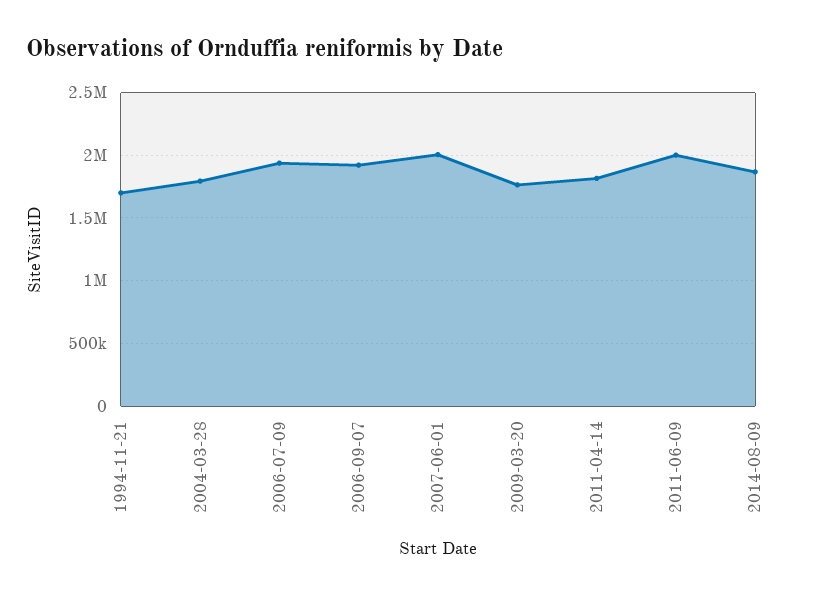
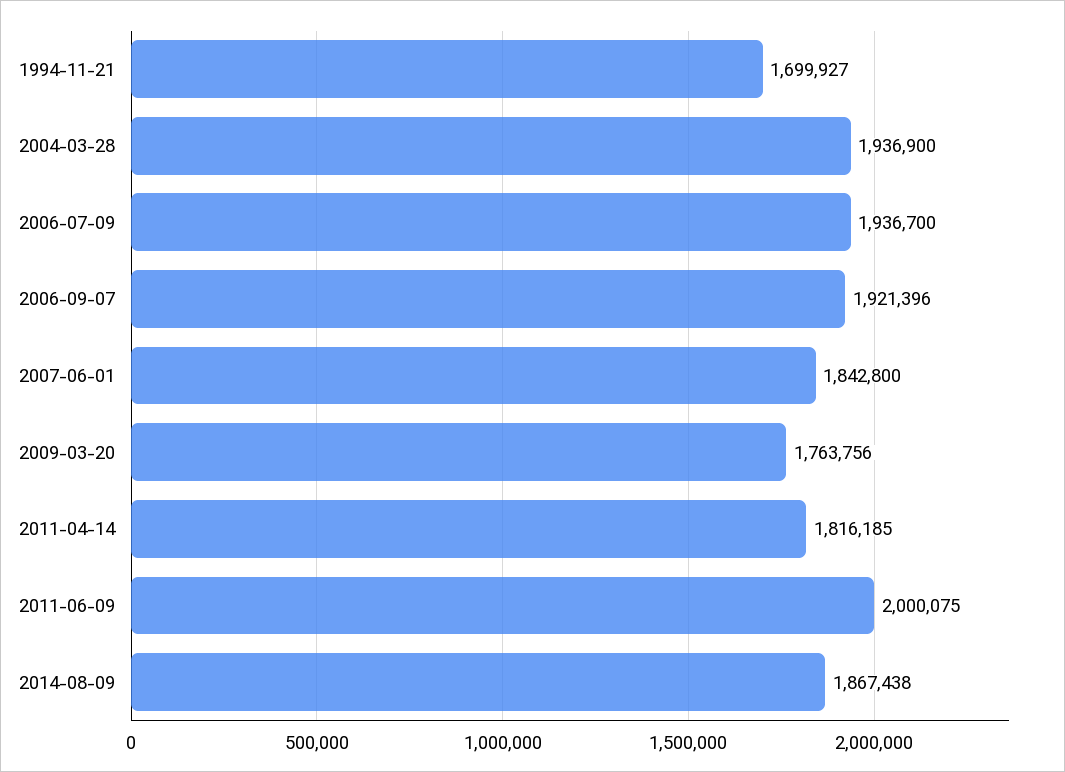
2004-03-28: 1800000 -> 1936900
2007-06-01: 2000000 -> 1842800

